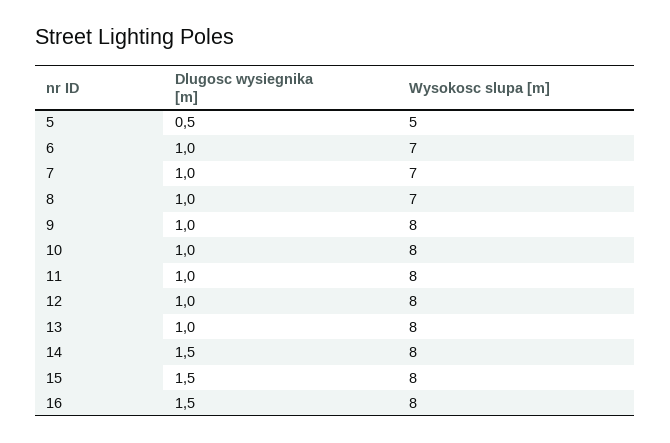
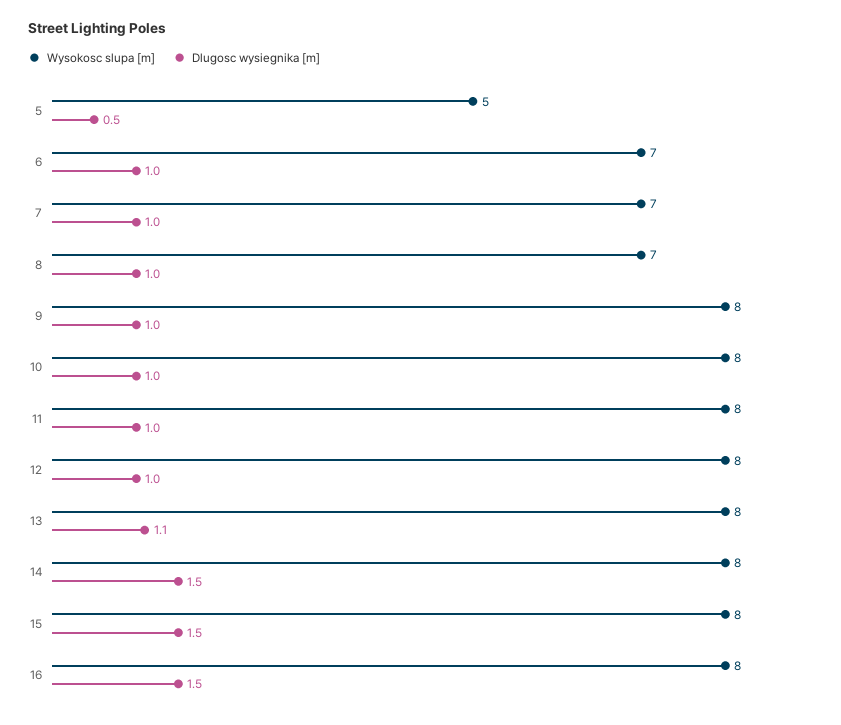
Dlugosc wysiegnika [m], 13: 1 -> 1.1

